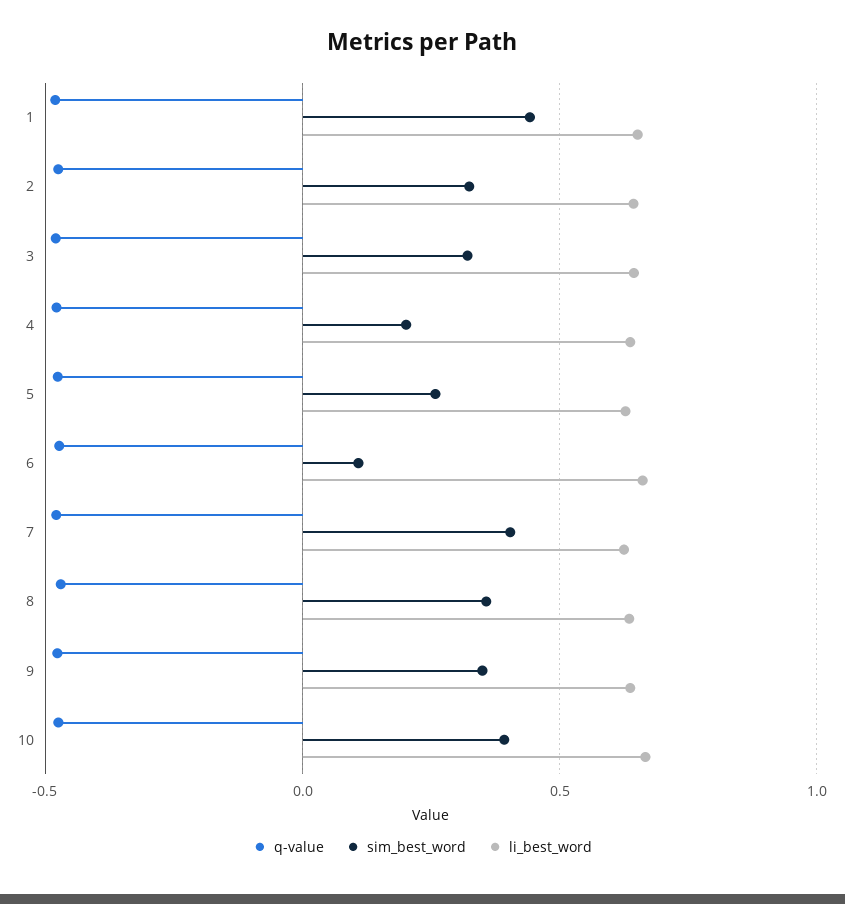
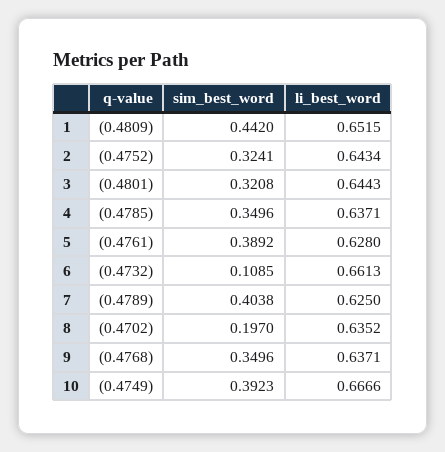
sim_best_word, 4: 0.2 -> 0.3496
sim_best_word, 5: 0.25 -> 0.3892
sim_best_word, 8: 0.35 -> 0.197

